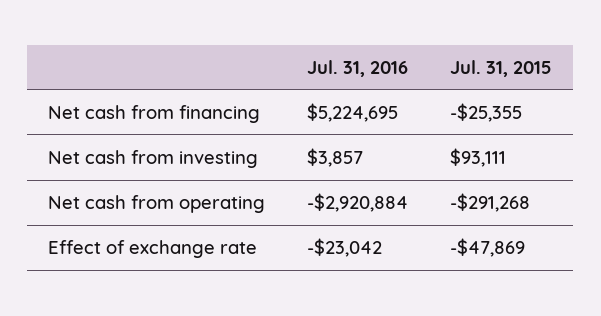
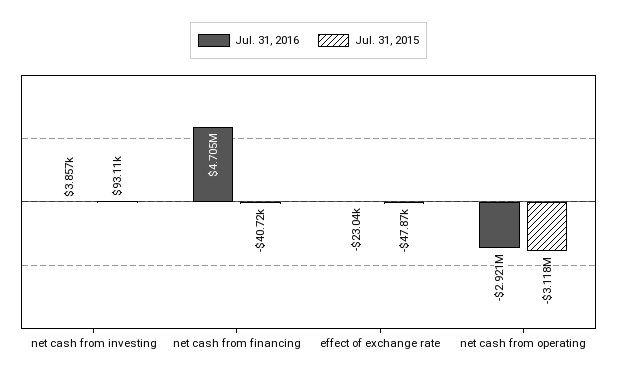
Jul. 31, 2016, Net cash from financing: 5224695 -> 4705000
Jul. 31, 2015, Net cash from financing: -25355 -> -40720
Jul. 31, 2015, Net cash from operating: -291268 -> -3118000

